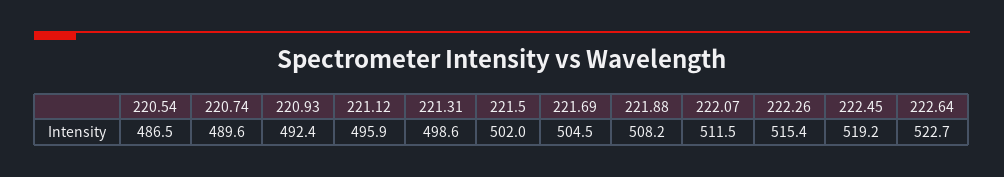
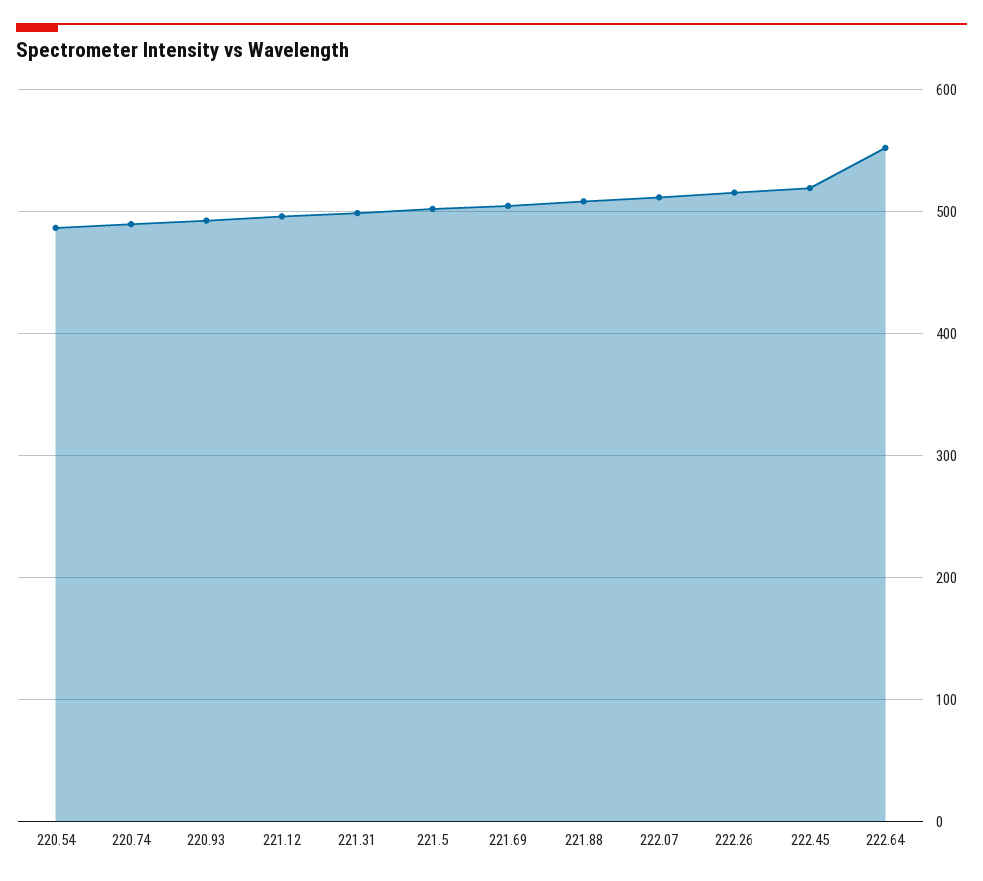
222.64: 522.7 -> 550

